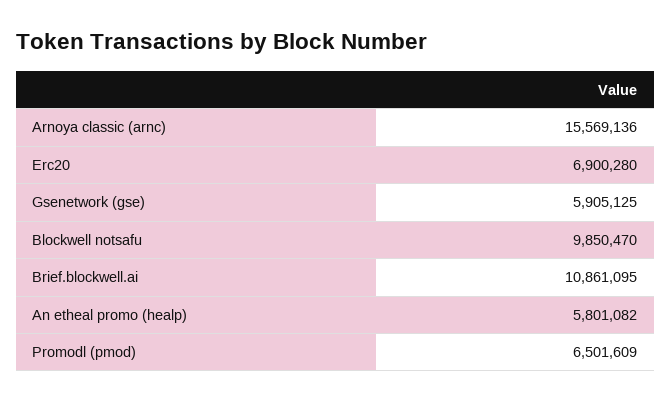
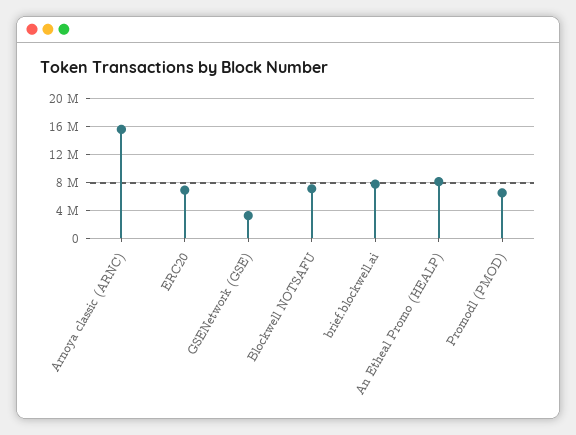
Gsenetwork (gse): 5905125 -> 3000000
Blockwell notsafu: 9850470 -> 7000000
Brief.blockwell.ai: 10861095 -> 8000000
An etheal promo (healp): 5801082 -> 8000000

